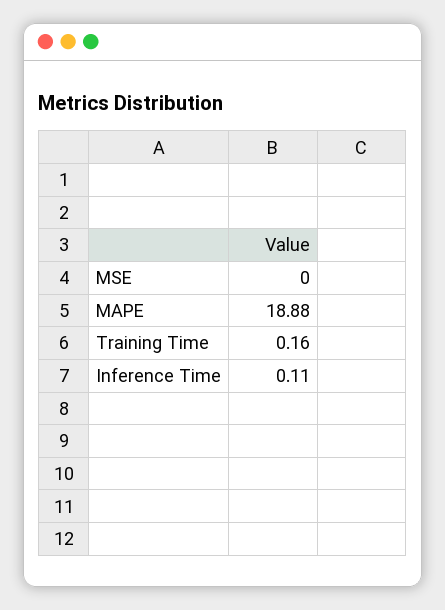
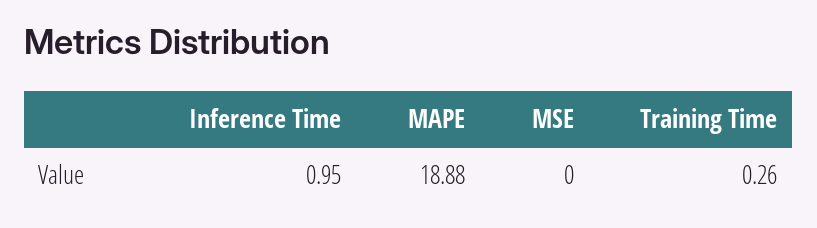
Training Time: 0.16 -> 0.26
Inference Time: 0.11 -> 0.95

